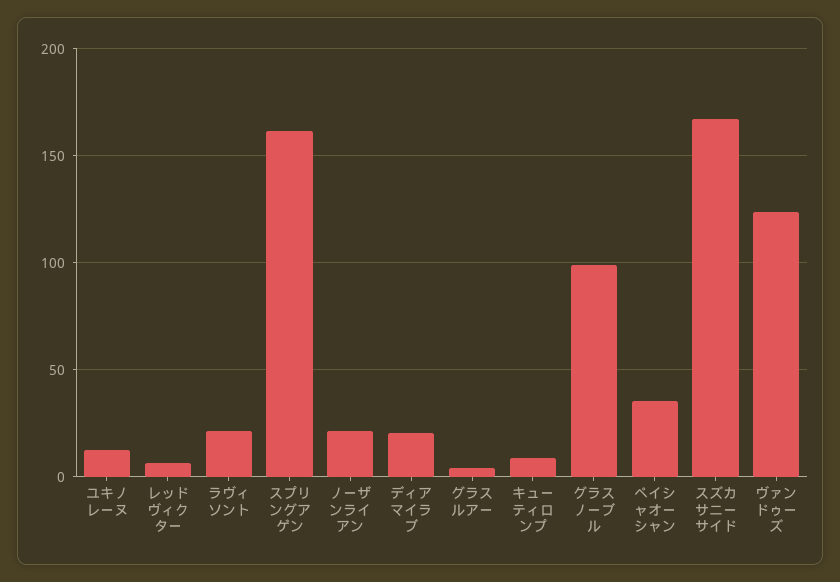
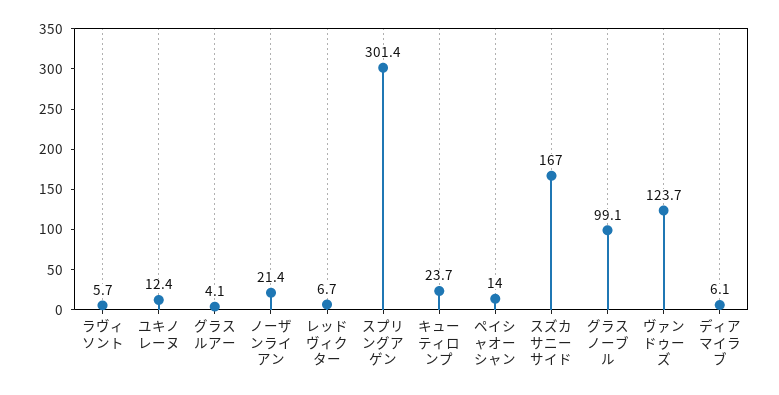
ラヴィソント: 20 -> 5.7
スプリングアゲン: 160 -> 301.4
ディアマイラブ: 20 -> 6.1
キューティロンプ: 10 -> 23.7
ペイシャオーシャン: 35 -> 14

